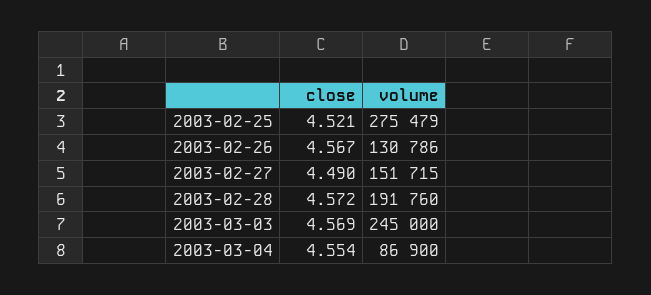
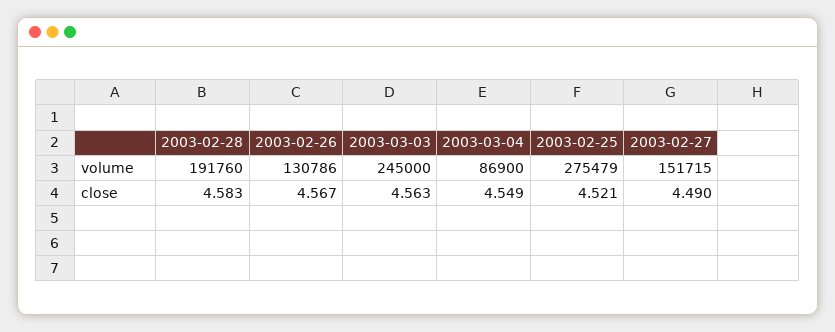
close, 2003-02-28: 4.572 -> 4.583
close, 2003-03-03: 4.569 -> 4.563
close, 2003-03-04: 4.554 -> 4.549

